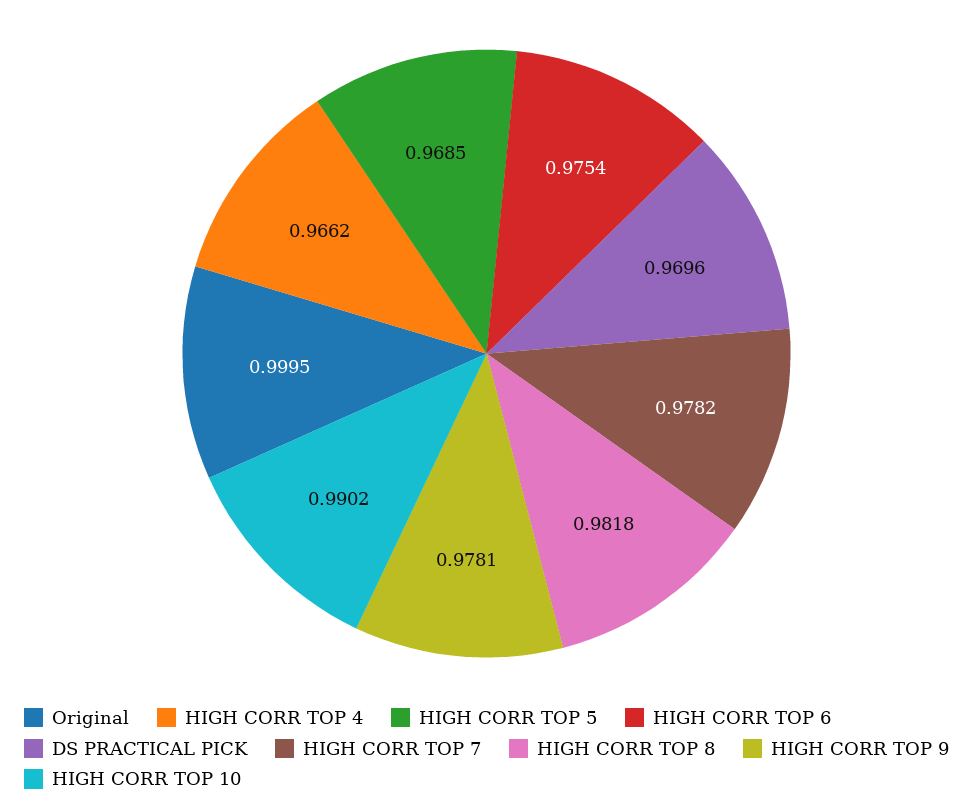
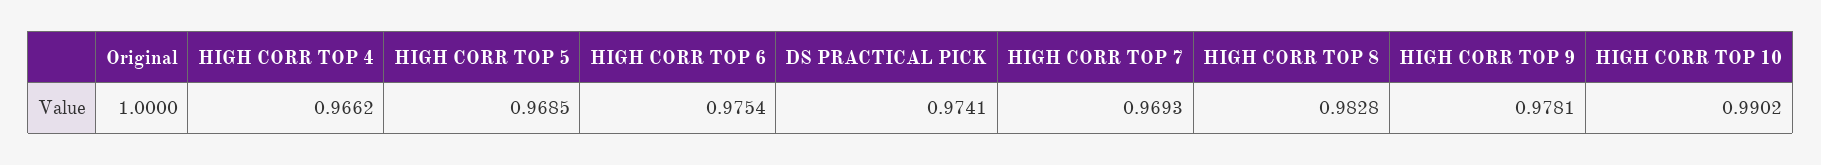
Original: 0.9995 -> 1
DS PRACTICAL PICK: 0.9696 -> 0.9741
HIGH CORR TOP 7: 0.9782 -> 0.9693
HIGH CORR TOP 8: 0.9818 -> 0.9828

